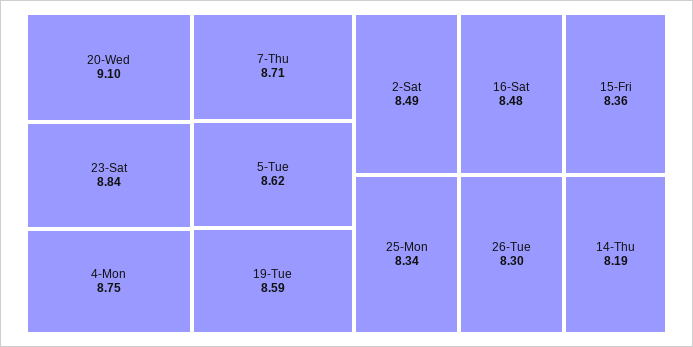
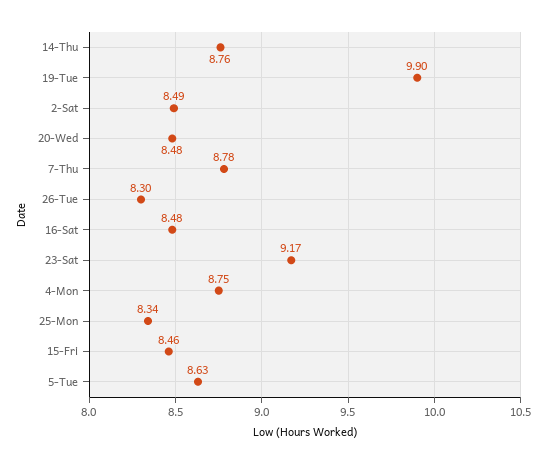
20-Wed: 9.1 -> 8.48
23-Sat: 8.84 -> 9.17
7-Thu: 8.71 -> 8.78
5-Tue: 8.62 -> 8.63
19-Tue: 8.59 -> 9.9
15-Fri: 8.36 -> 8.46
14-Thu: 8.19 -> 8.76

